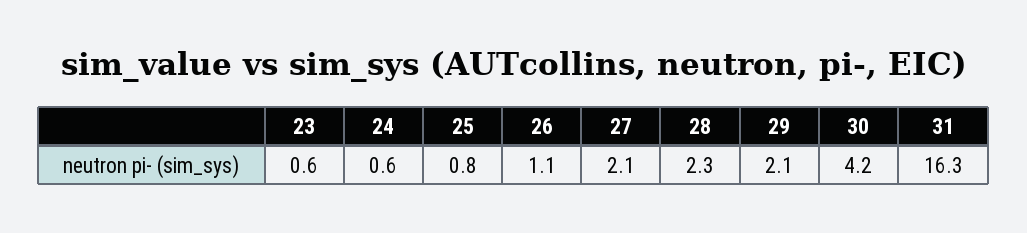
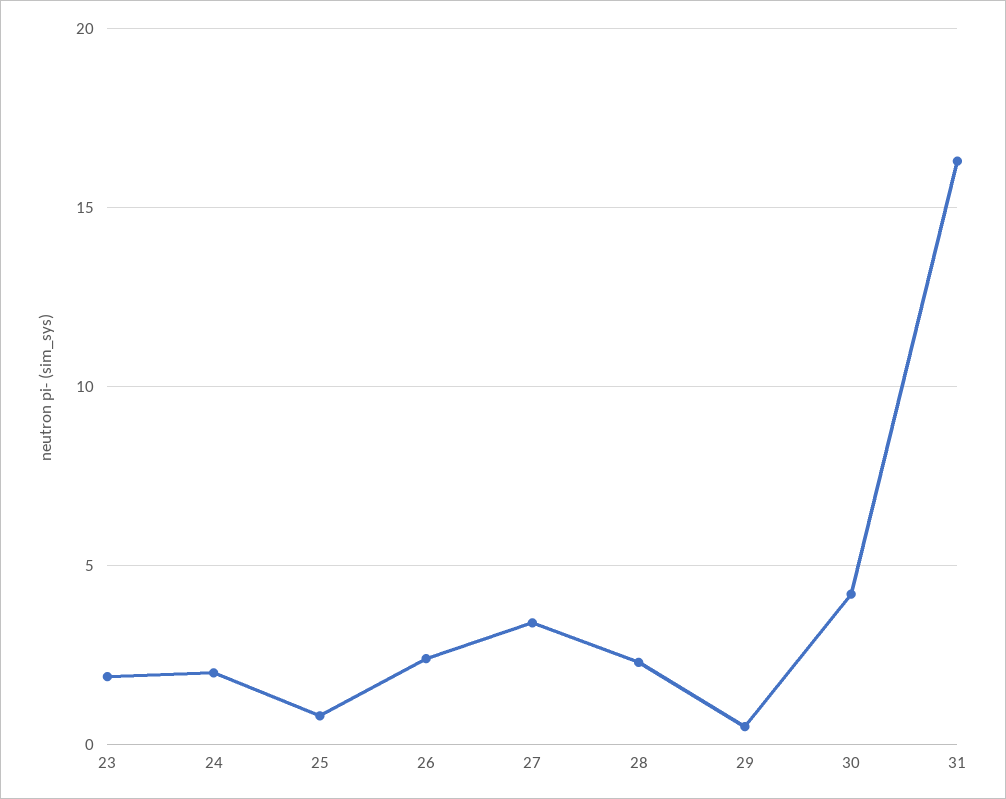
23: 0.6 -> 2
24: 0.6 -> 2
26: 1.1 -> 2.5
27: 2.1 -> 3.5
29: 2.1 -> 0.5

